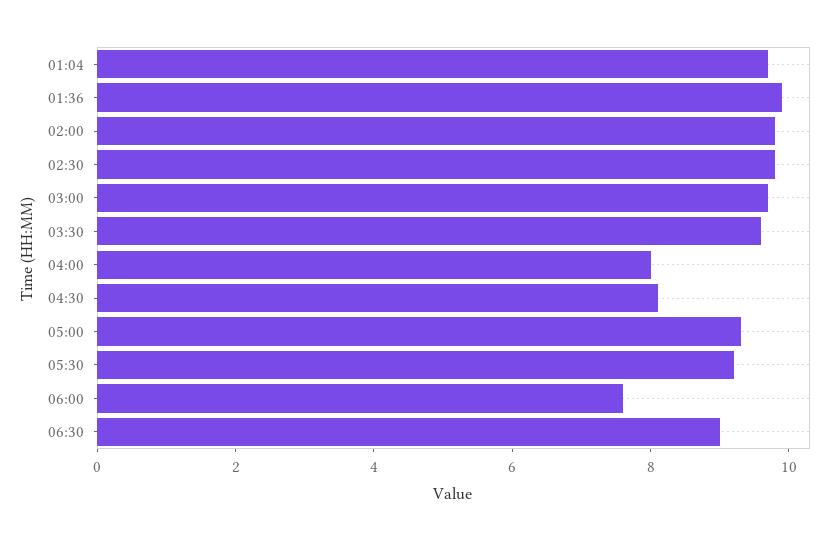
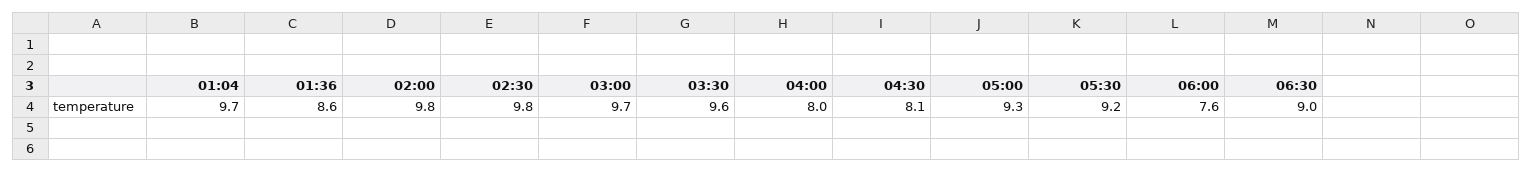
01:36: 10 -> 8.6

